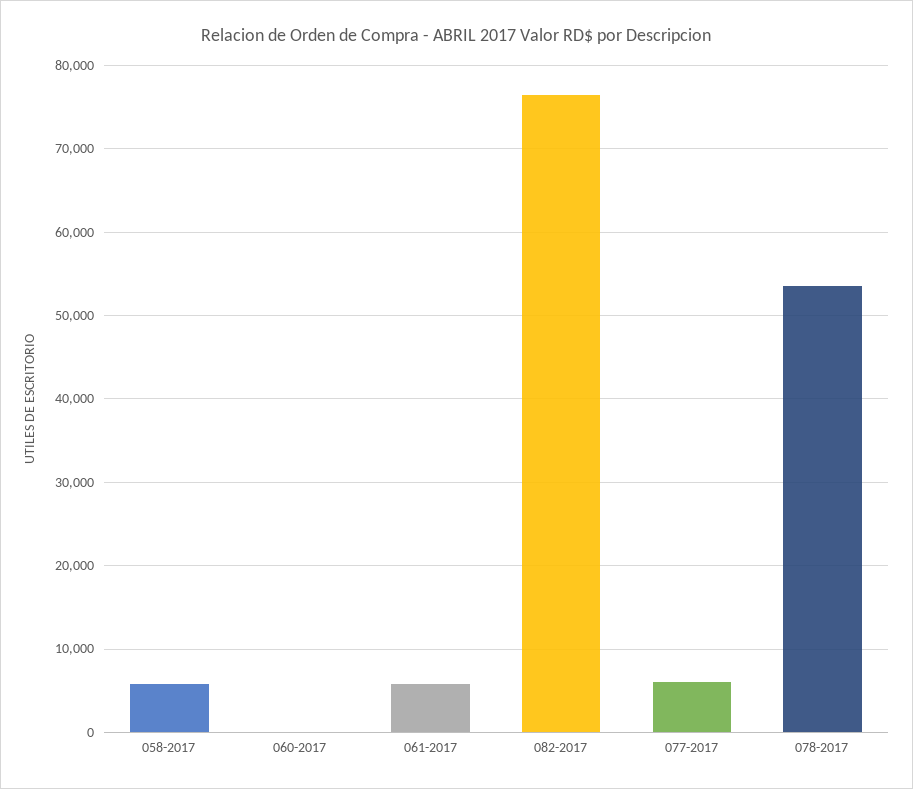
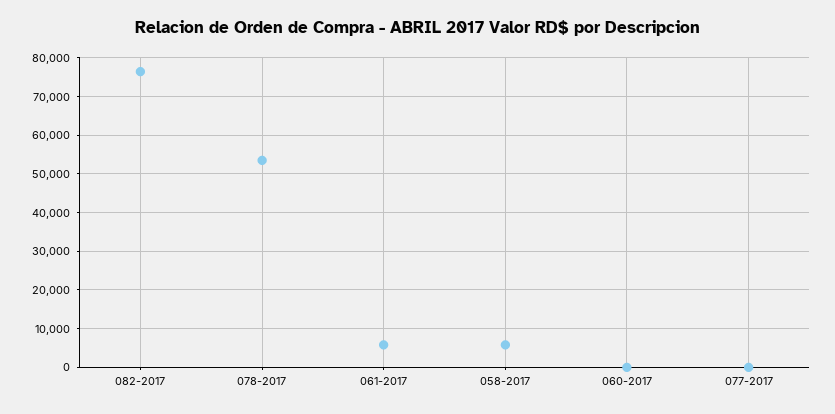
077-2017: 6000 -> 0

